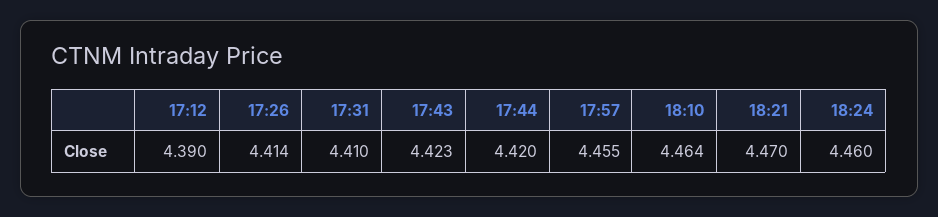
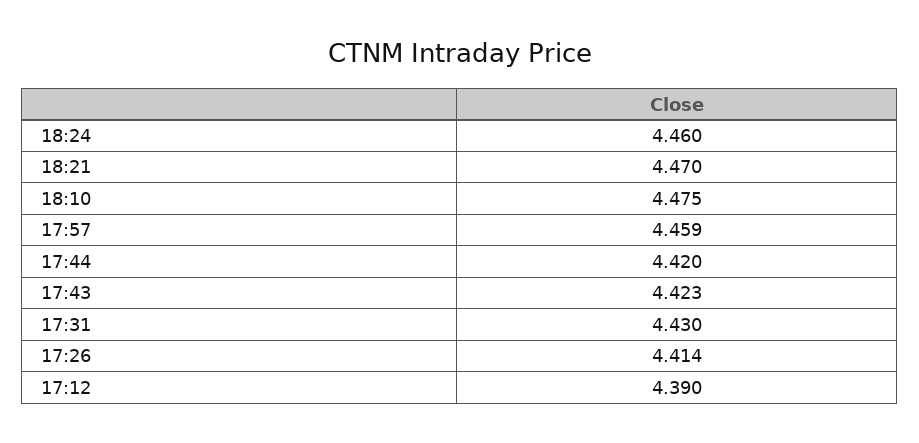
17:31: 4.41 -> 4.43
17:57: 4.455 -> 4.459
18:10: 4.464 -> 4.475

